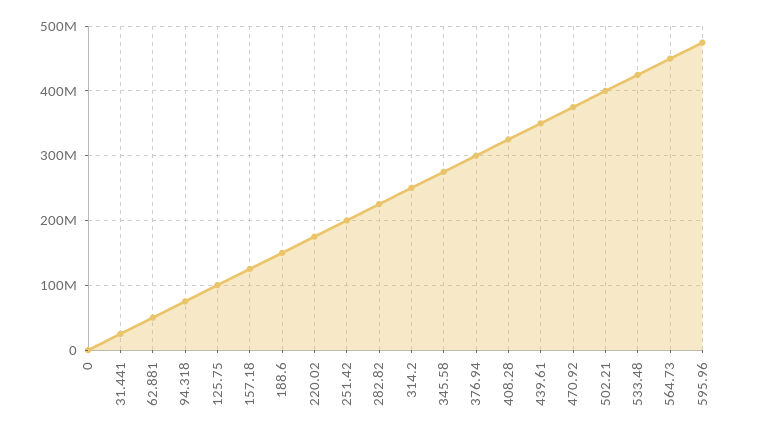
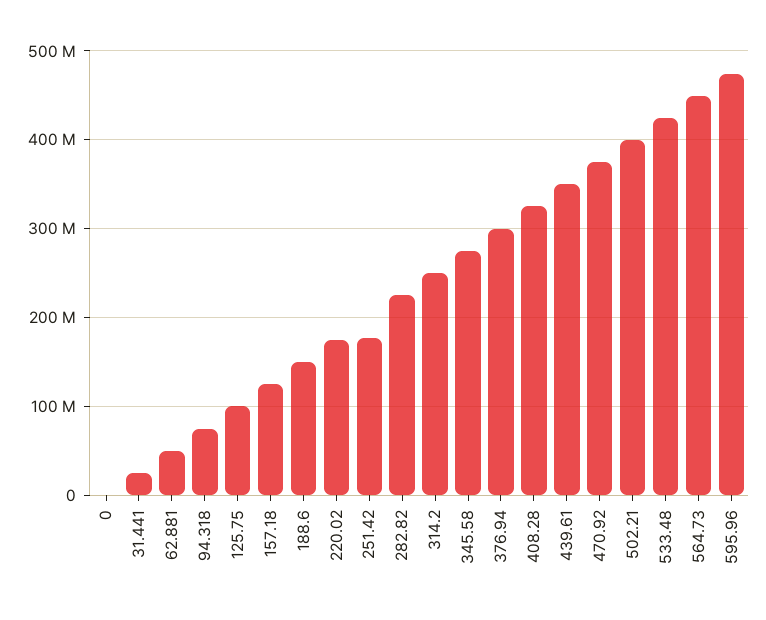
251.42: 200000000 -> 180000000

